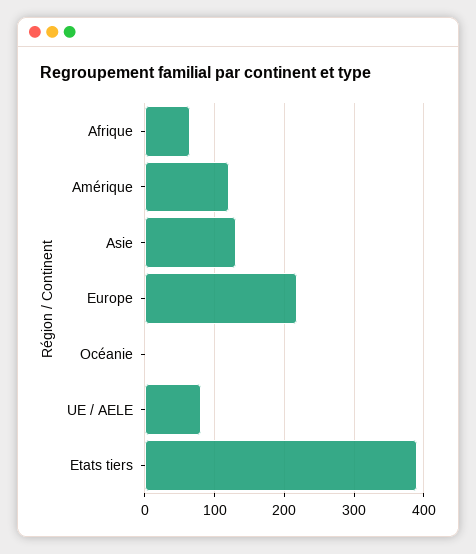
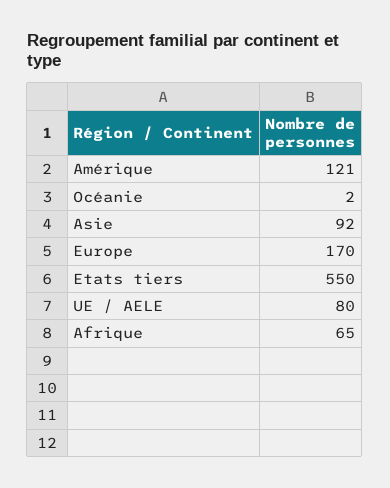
Asie: 130 -> 92
Europe: 220 -> 170
Etats tiers: 390 -> 550

